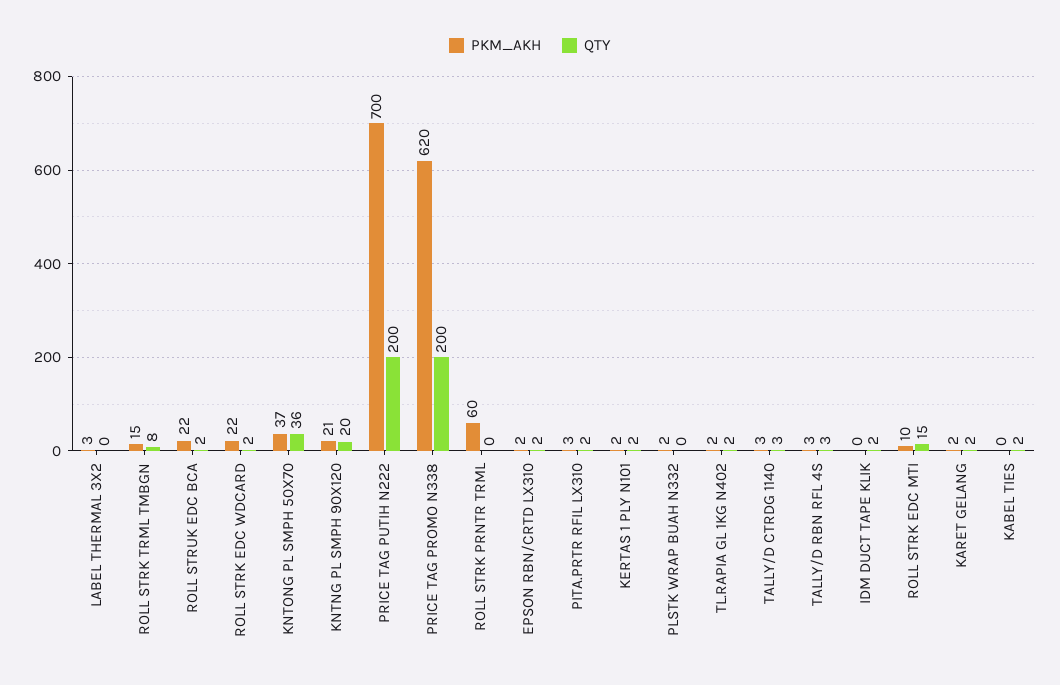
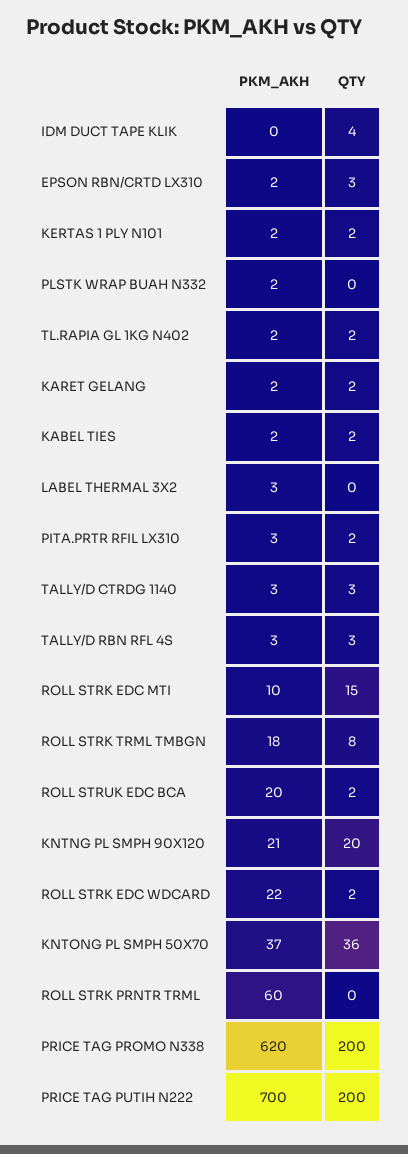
PKM_AKH, ROLL STRK TRML TMBGN: 15 -> 18
PKM_AKH, ROLL STRUK EDC BCA: 22 -> 20
QTY, EPSON RBN/CRTD LX310: 2 -> 3
QTY, IDM DUCT TAPE KLIK: 2 -> 4
PKM_AKH, KABEL TIES: 0 -> 2

